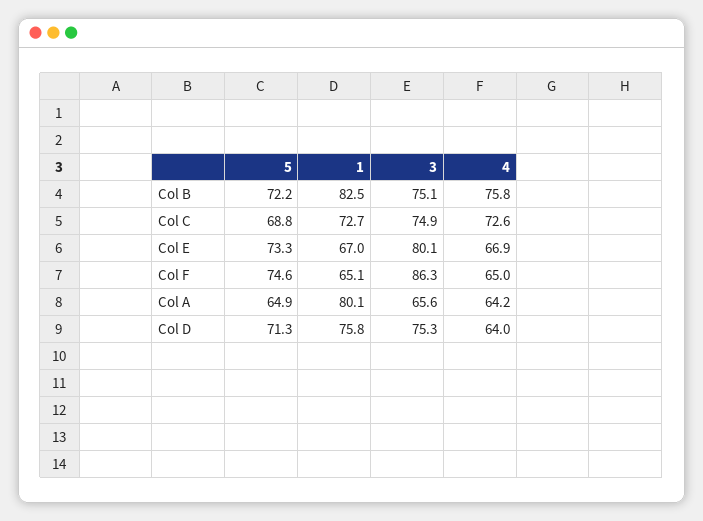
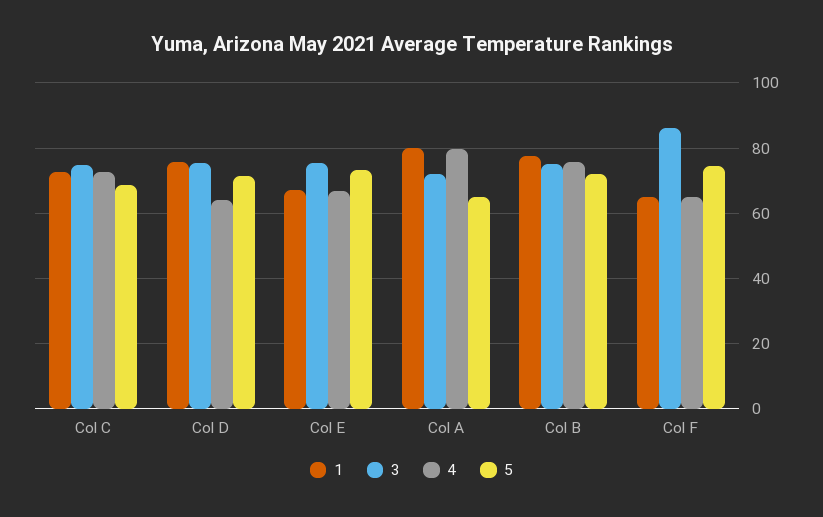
1, Col B: 82.5 -> 78
3, Col E: 80.1 -> 76
3, Col A: 65.6 -> 72
4, Col A: 64.2 -> 80

